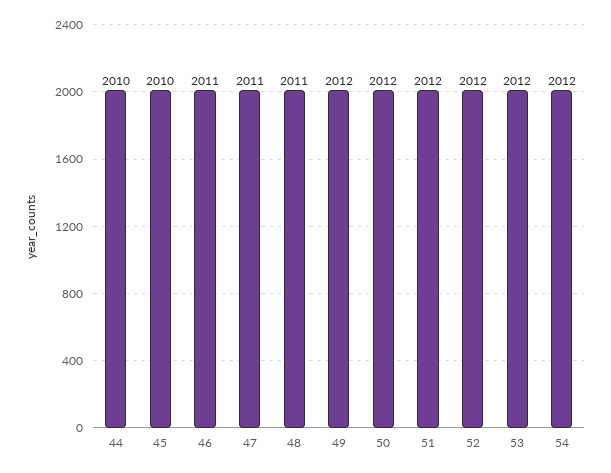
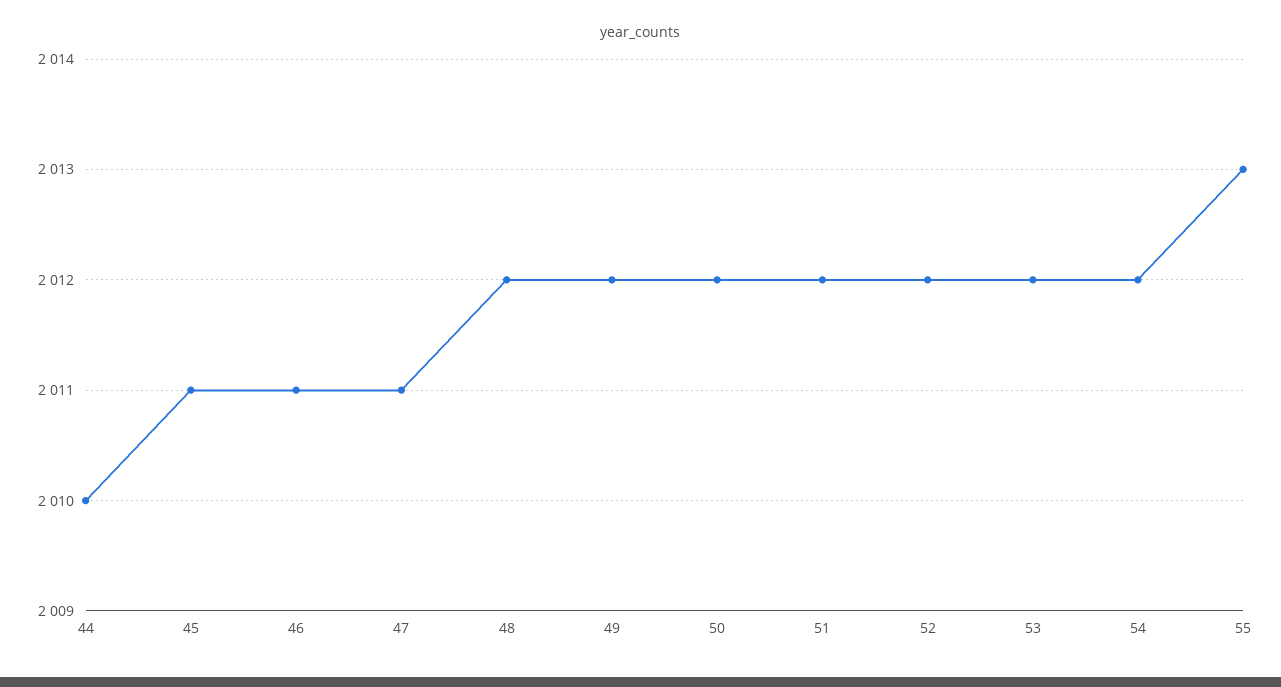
45: 2010 -> 2011
48: 2011 -> 2012
55: none -> 2013

